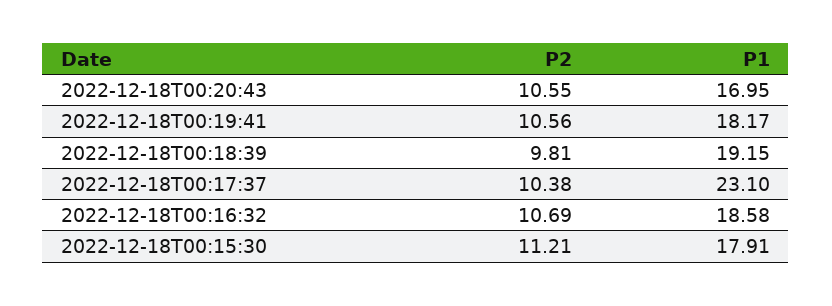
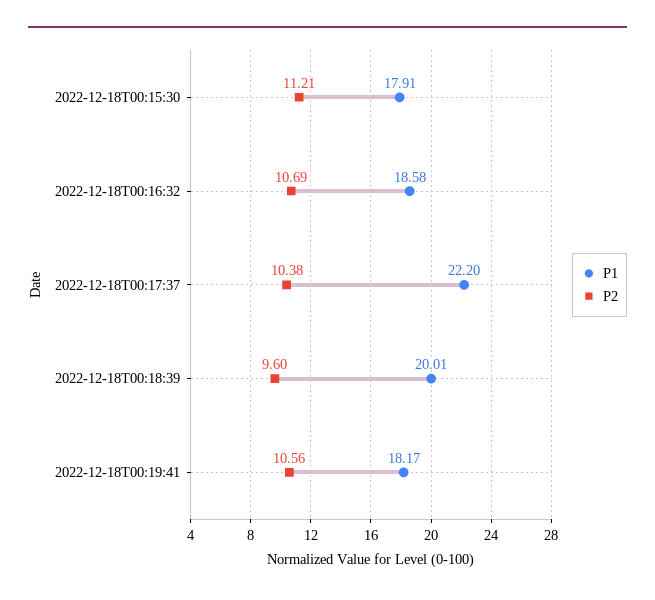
P2, 2022-12-18T00:20:43: 10.55 -> none
P1, 2022-12-18T00:20:43: 16.95 -> none
P2, 2022-12-18T00:18:39: 9.81 -> 9.6
P1, 2022-12-18T00:18:39: 19.15 -> 20.01
P1, 2022-12-18T00:17:37: 23.1 -> 22.2

